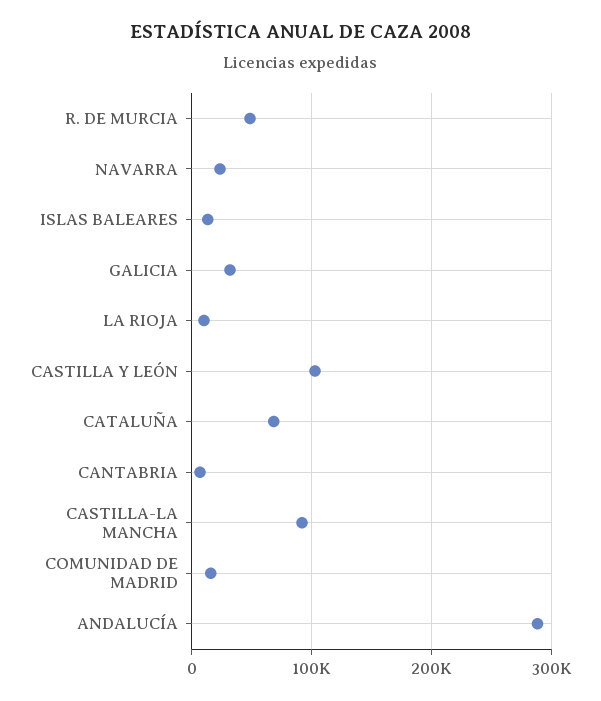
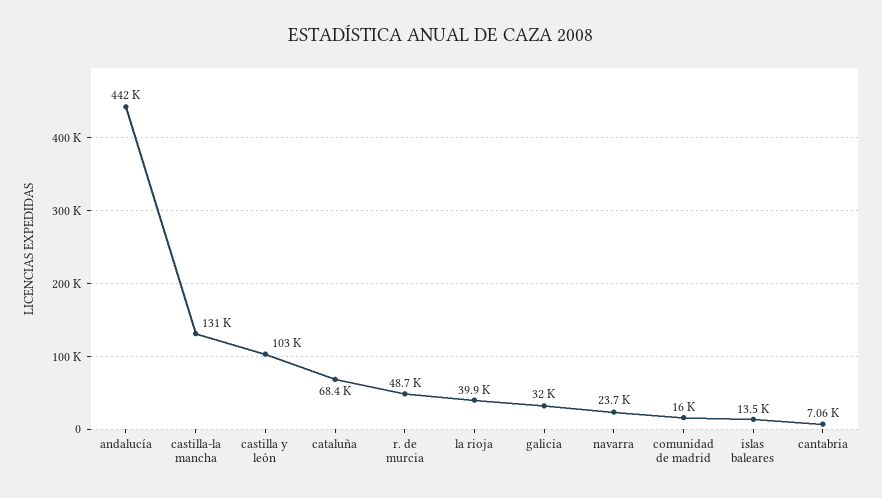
LA RIOJA: 10000 -> 39900
CASTILLA-LA MANCHA: 90000 -> 131000
ANDALUCÍA: 290000 -> 442000

